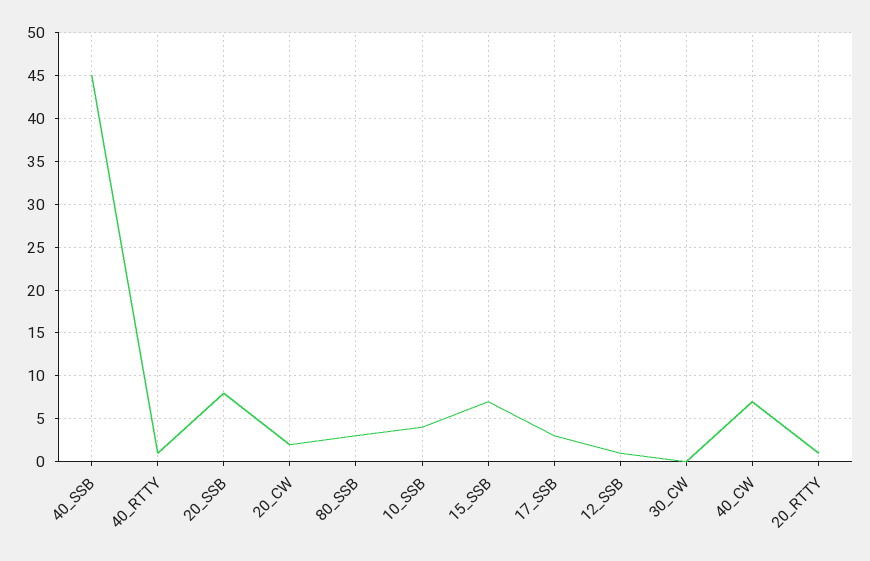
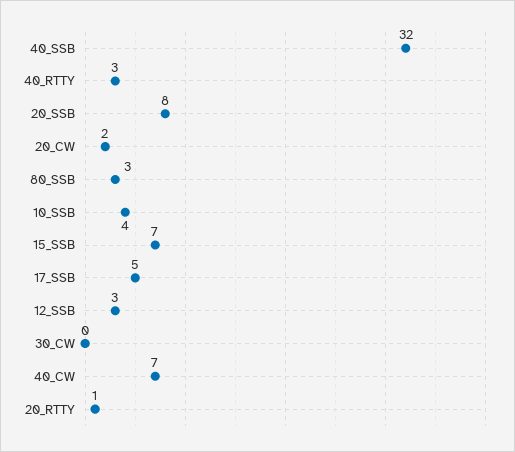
40_SSB: 45 -> 32
40_RTTY: 1 -> 3
17_SSB: 3 -> 5
12_SSB: 1 -> 3

